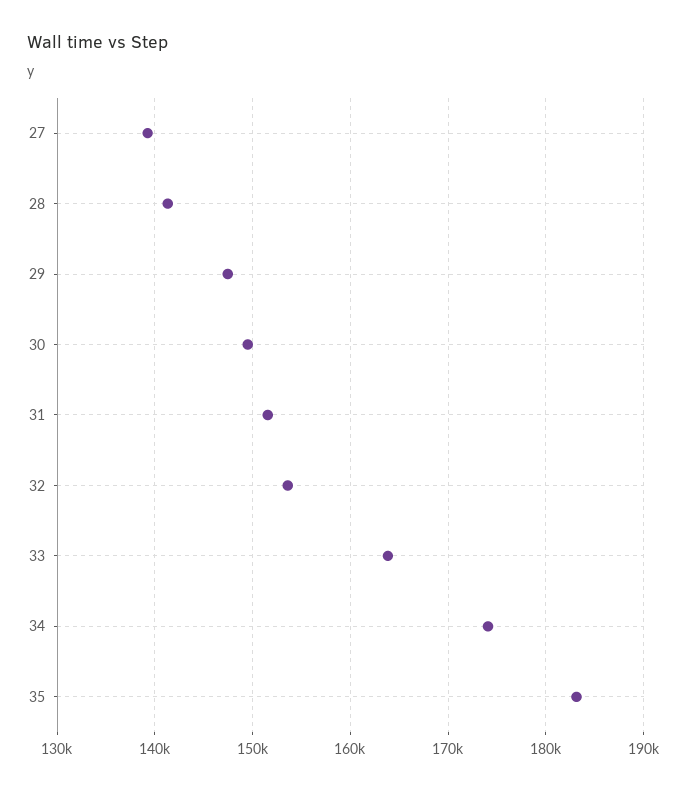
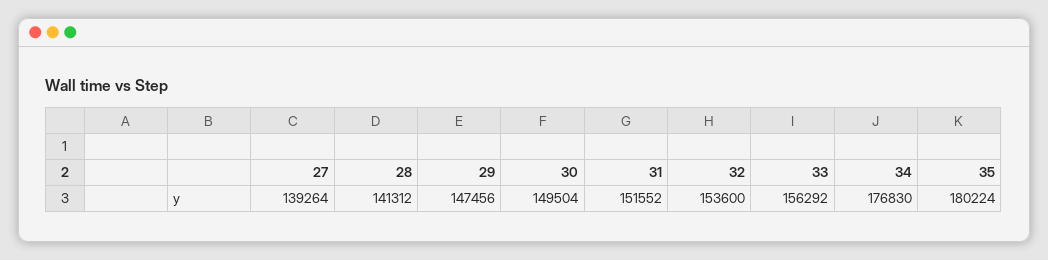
33: 164000 -> 156292
34: 174000 -> 176830
35: 183000 -> 180224

